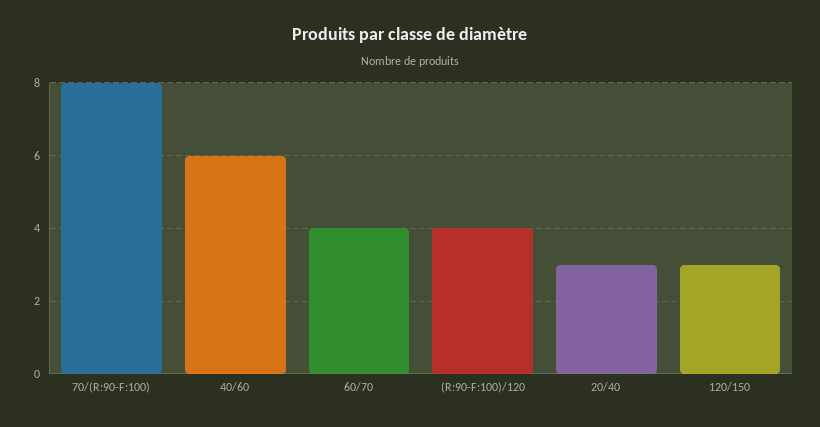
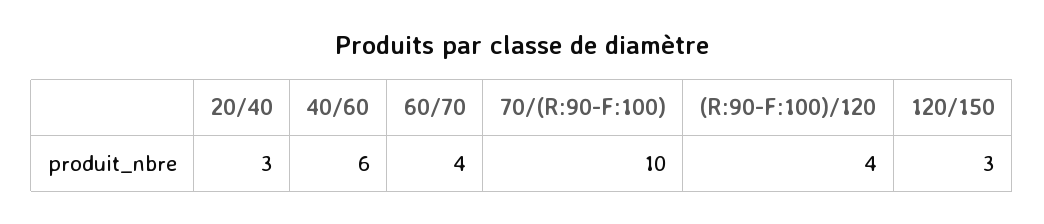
70/(R:90-F:100): 8 -> 10

